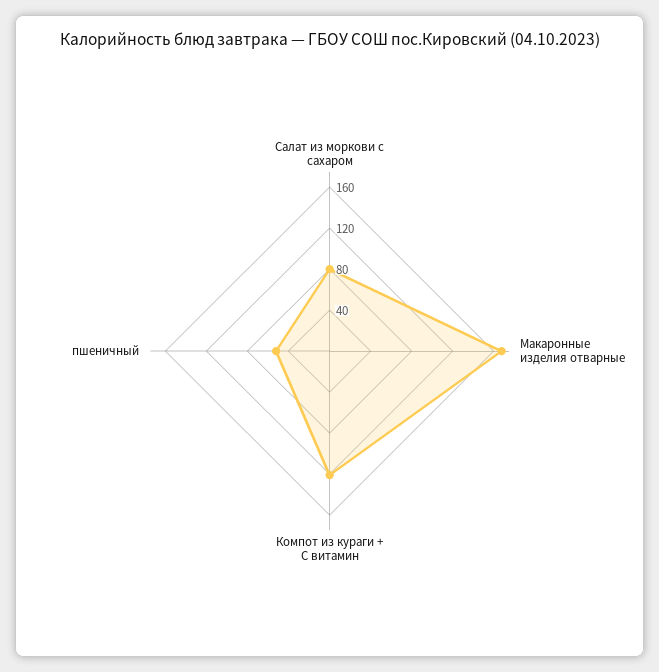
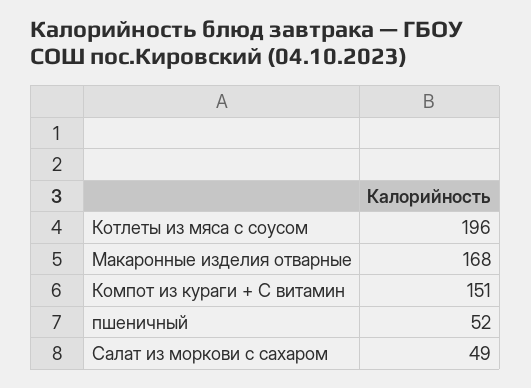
Салат из моркови с сахаром: 80 -> 49
Компот из кураги + С витамин: 120 -> 151
Котлеты из мяса с соусом: none -> 196

